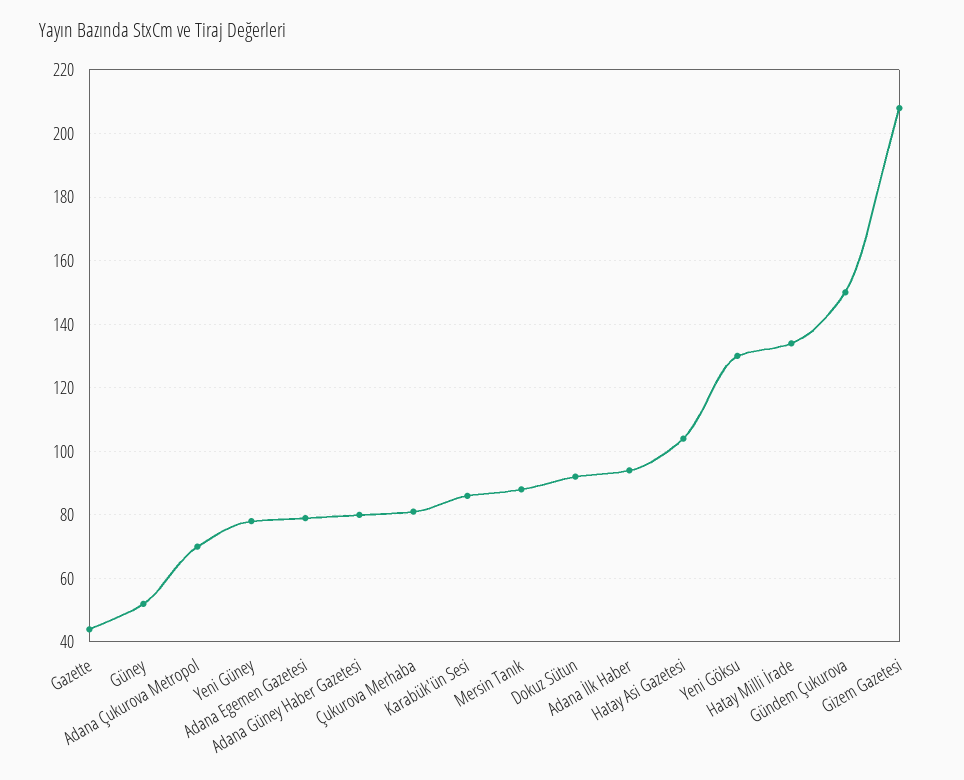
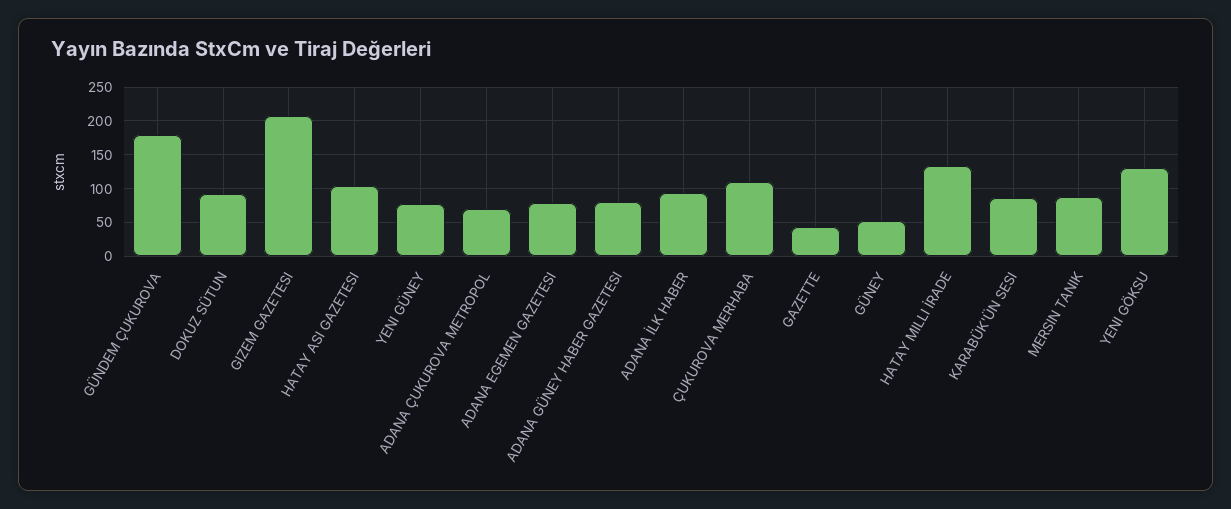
Çukurova Merhaba: 80 -> 110
Gündem Çukurova: 150 -> 180

